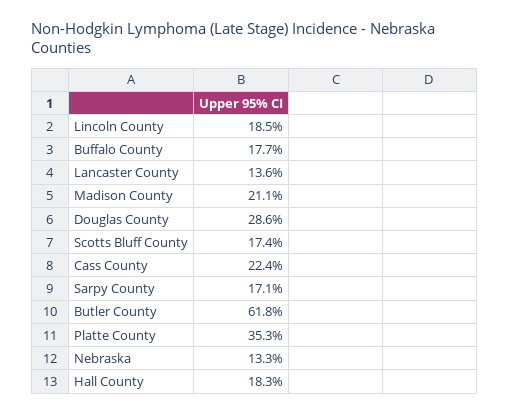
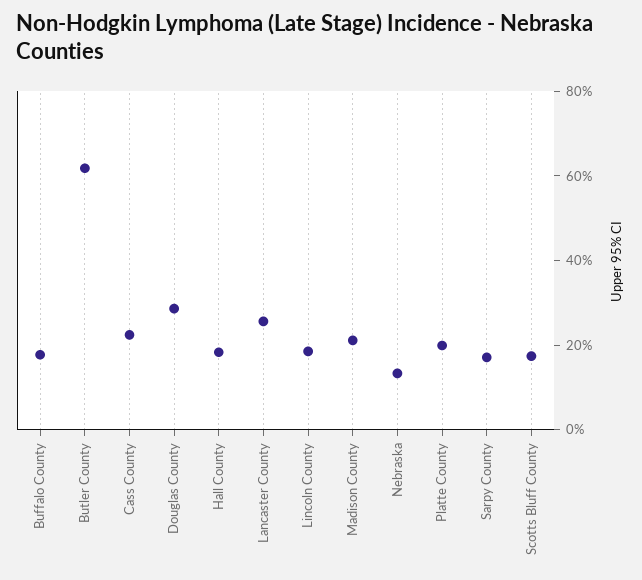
Lancaster County: 13.6 -> 25
Platte County: 35.3 -> 20

